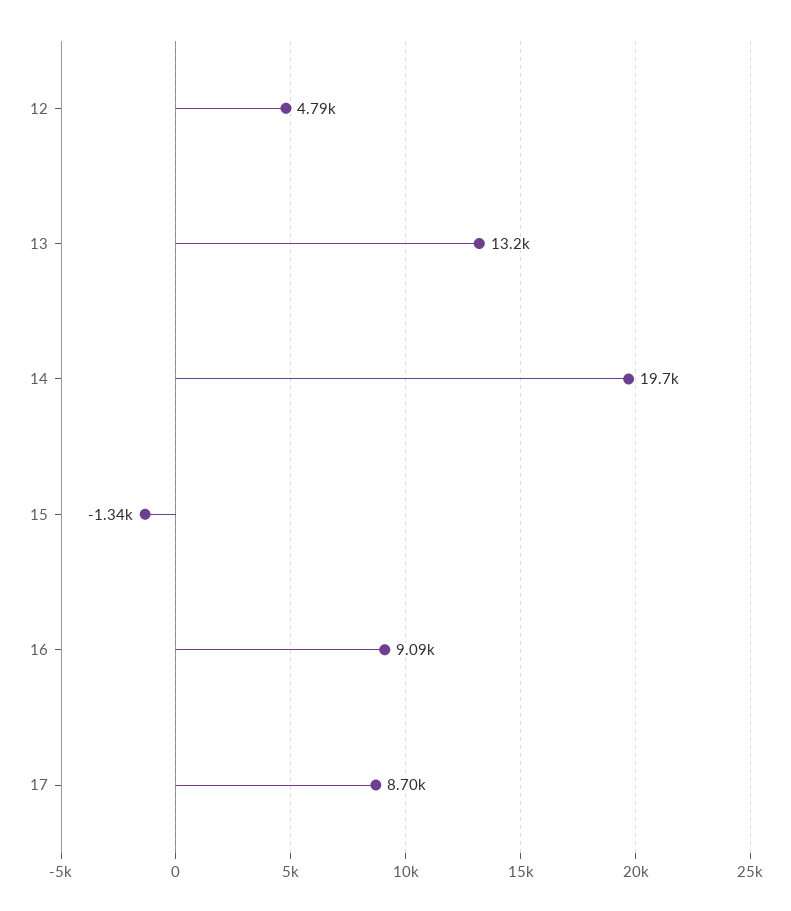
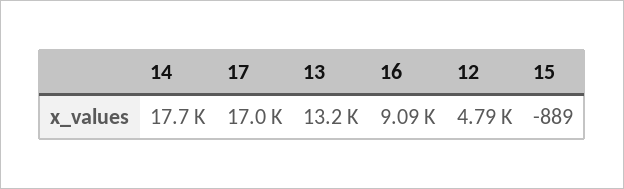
14: 19700 -> 17700
15: -1340 -> -889
17: 8700 -> 17000

